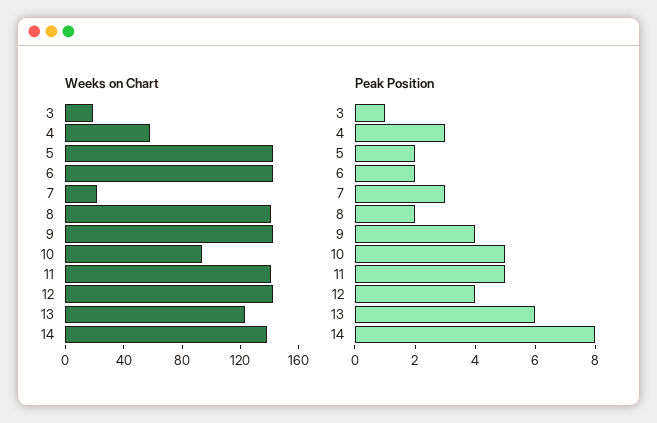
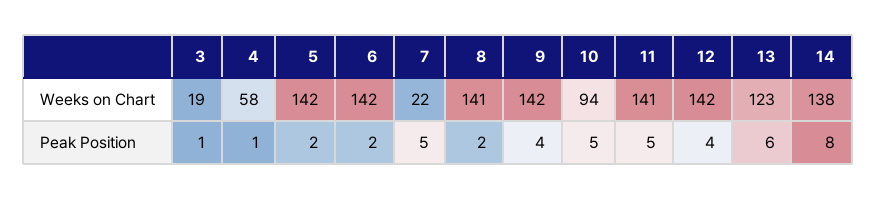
Peak Position, 4: 3 -> 1
Peak Position, 7: 3 -> 5

